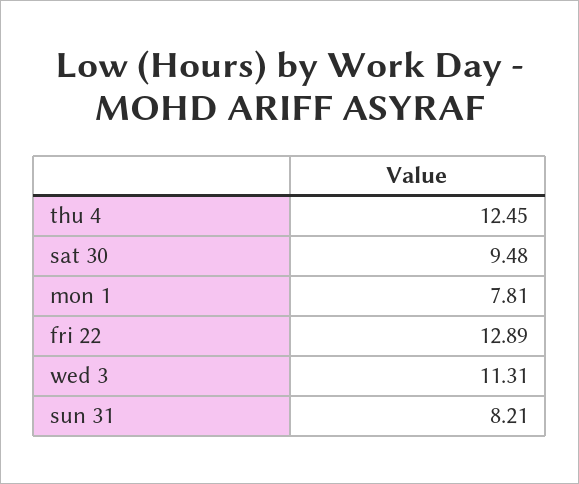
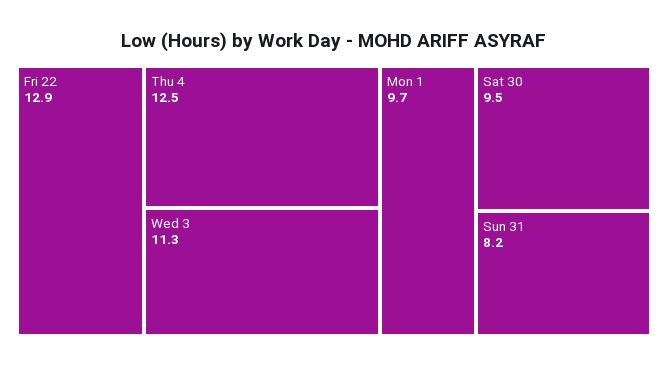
mon 1: 7.81 -> 9.7

